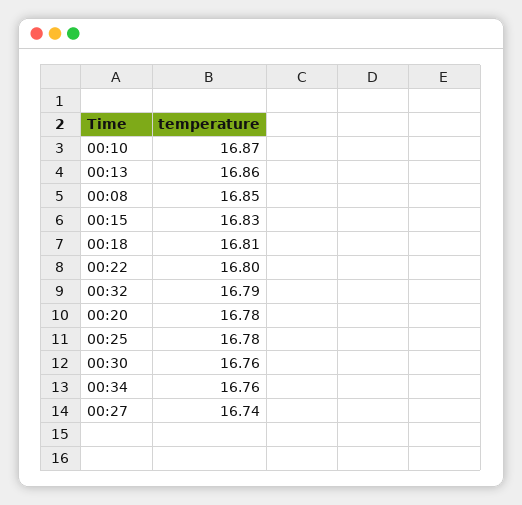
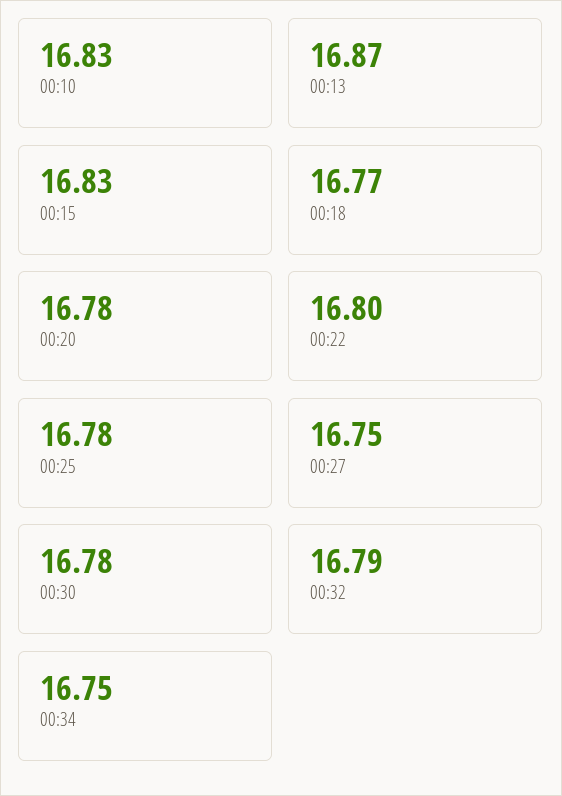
00:10: 16.87 -> 16.83
00:13: 16.86 -> 16.87
00:08: 16.85 -> none
00:18: 16.81 -> 16.77
00:30: 16.76 -> 16.78
00:34: 16.76 -> 16.75
00:27: 16.74 -> 16.75

